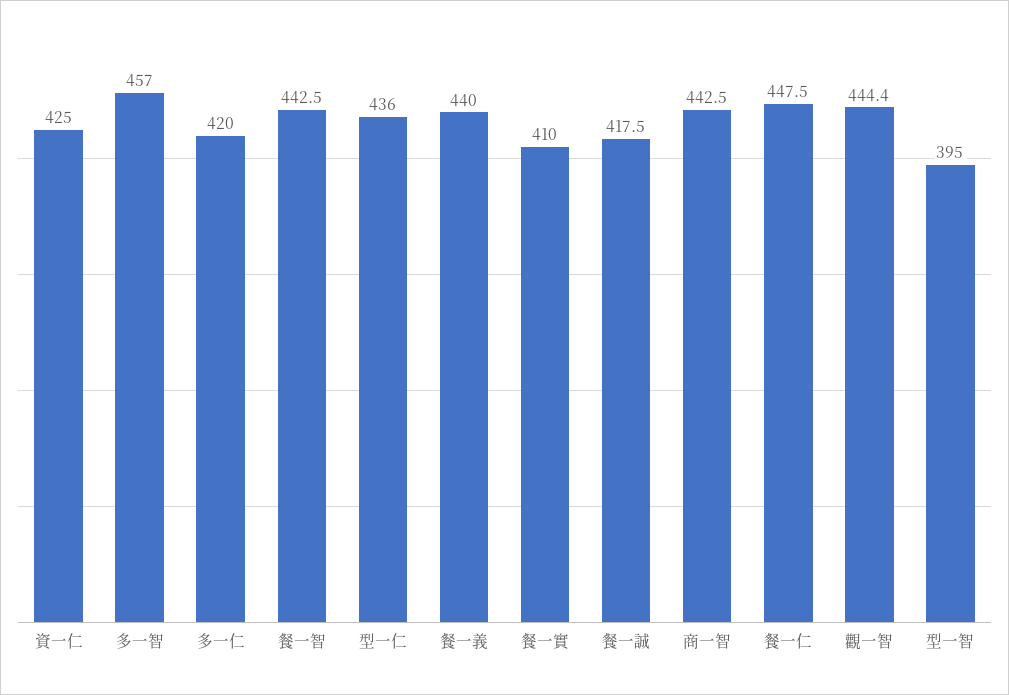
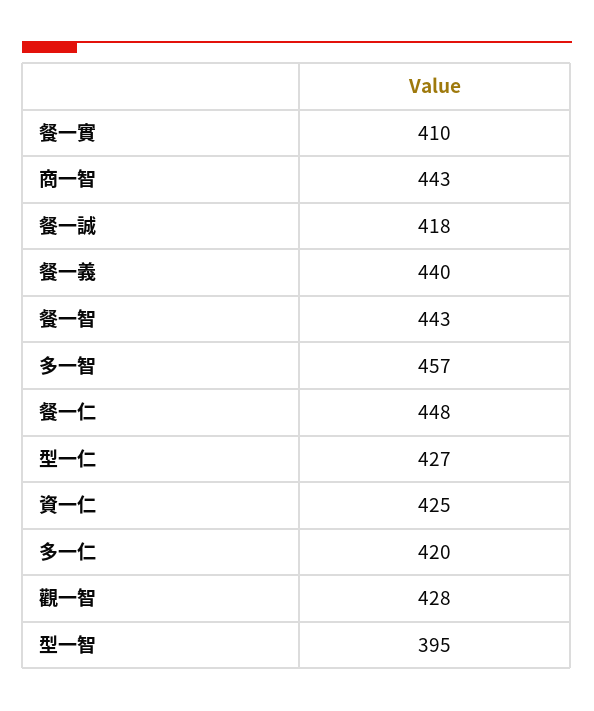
型一仁: 436 -> 427
觀一智: 444.4 -> 428

